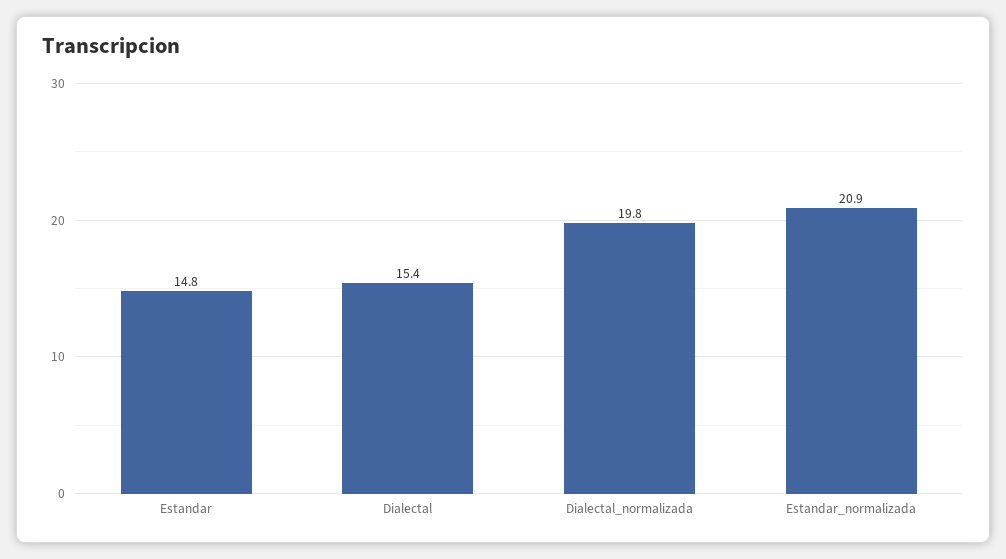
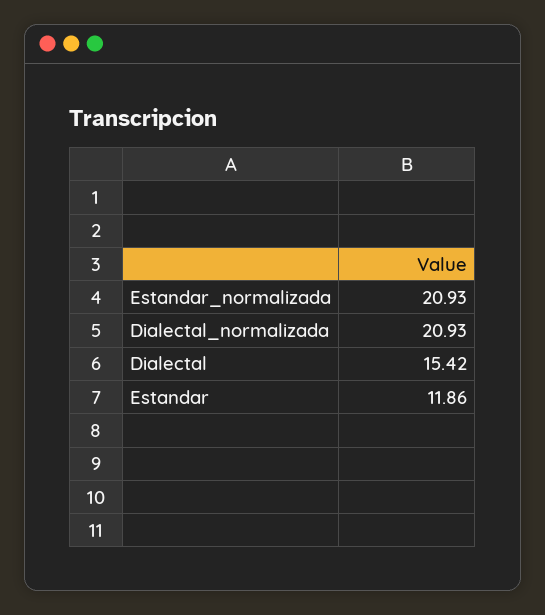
Estandar: 14.8 -> 11.86
Dialectal_normalizada: 19.8 -> 20.93

